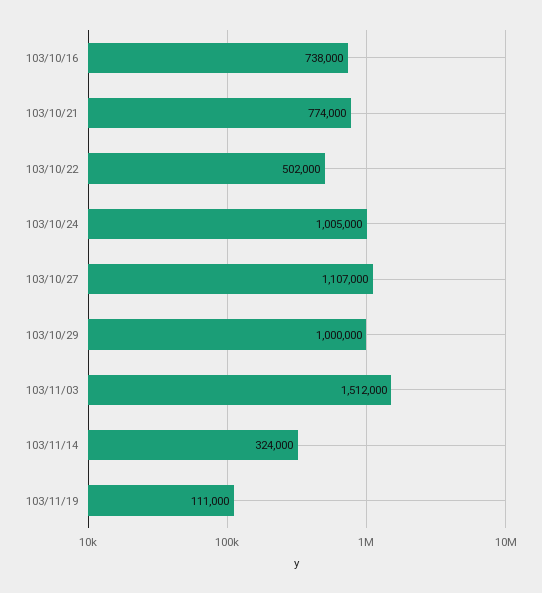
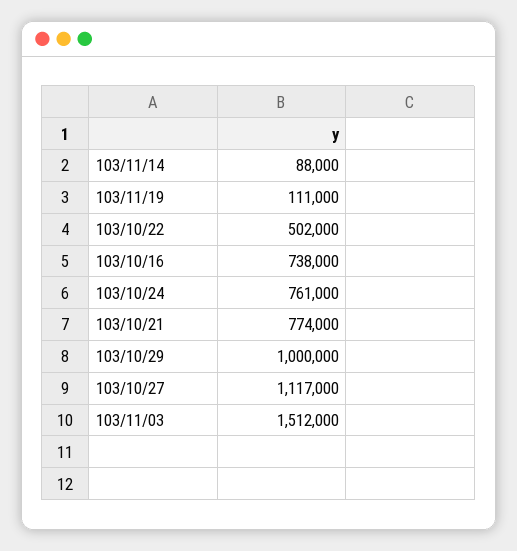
103/10/24: 1005000 -> 761000
103/10/27: 1107000 -> 1117000
103/11/14: 324000 -> 88000

